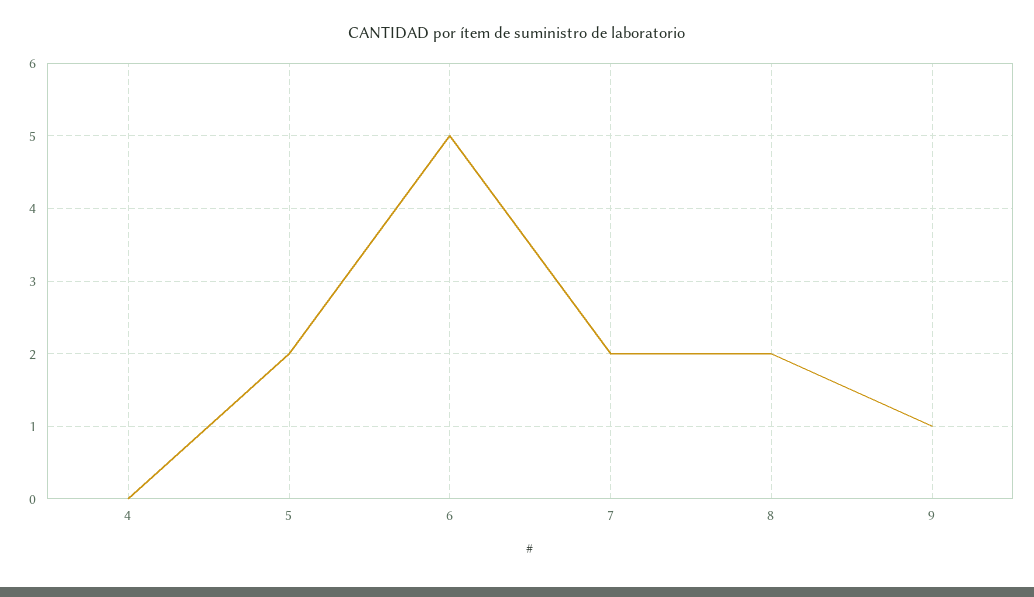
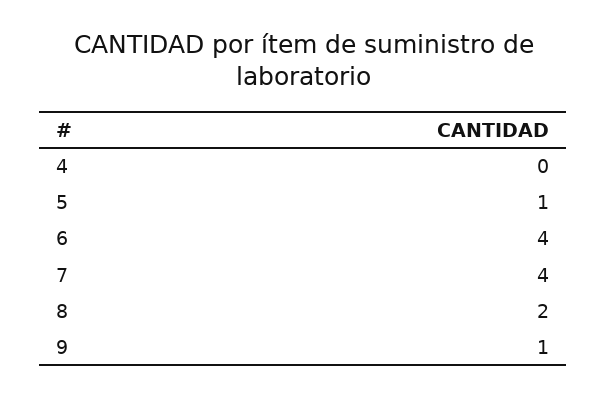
5: 2 -> 1
6: 5 -> 4
7: 2 -> 4

